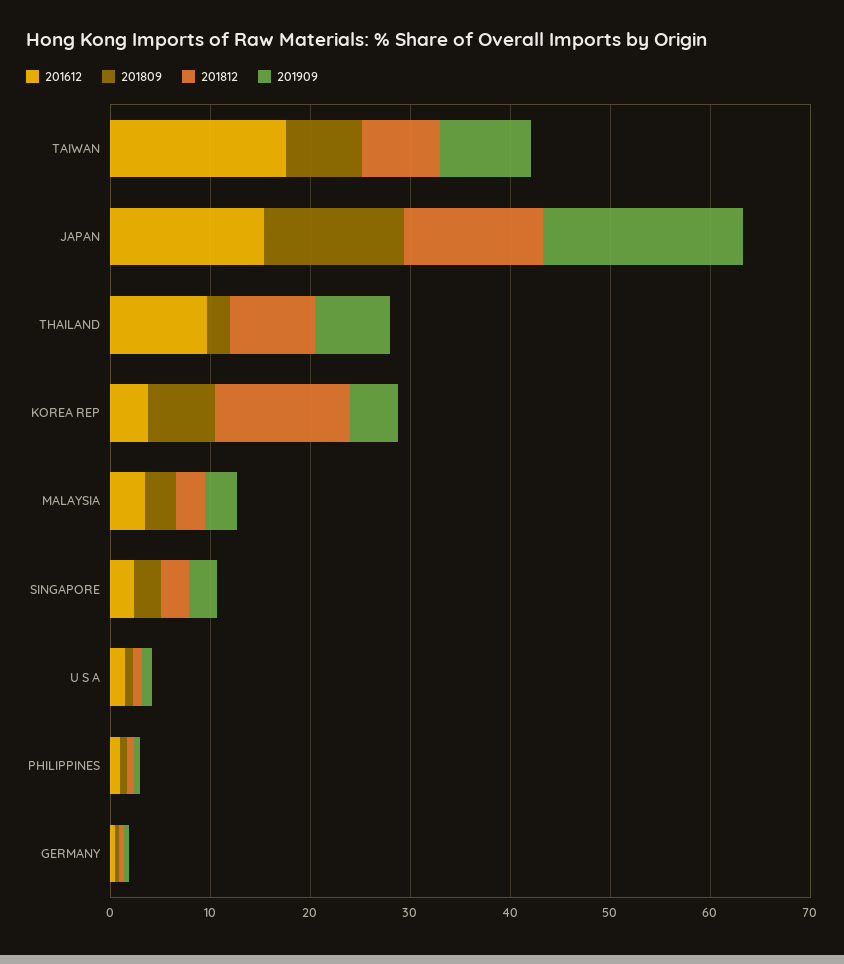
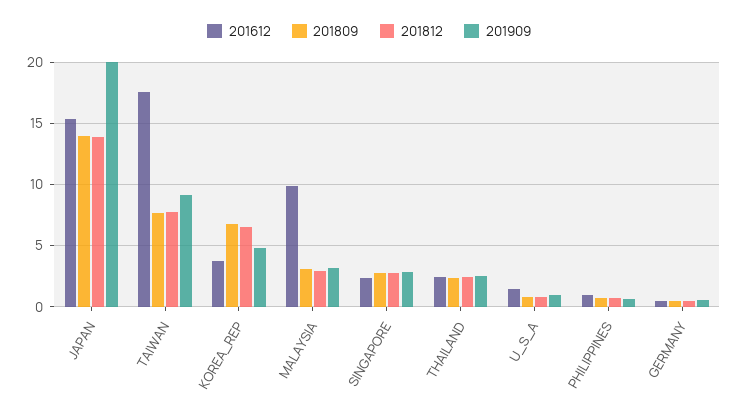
201612, THAILAND: 10 -> 2.5
201812, THAILAND: 8 -> 2.5
201909, THAILAND: 8 -> 2.5
201812, KOREA REP: 14 -> 6.5
201612, MALAYSIA: 4 -> 10

